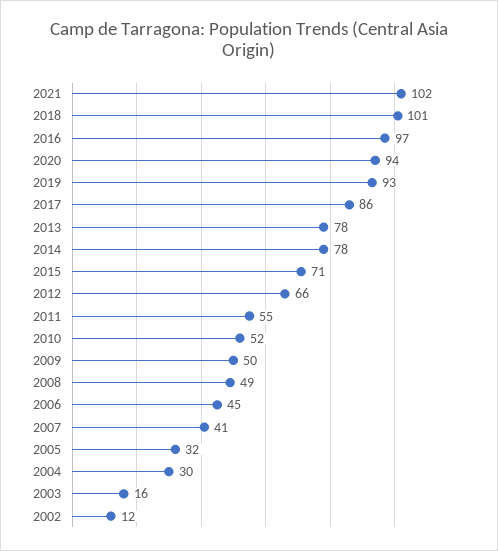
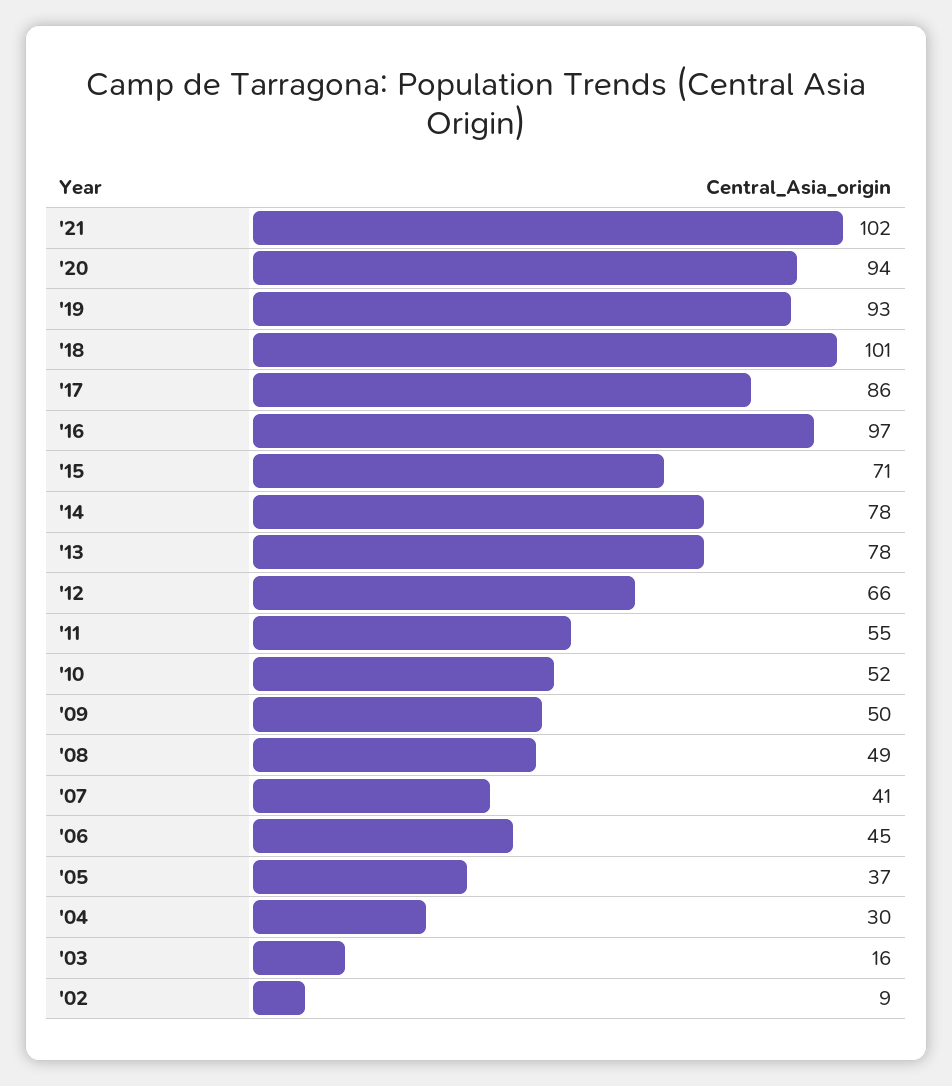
2005: 32 -> 37
2002: 12 -> 9

